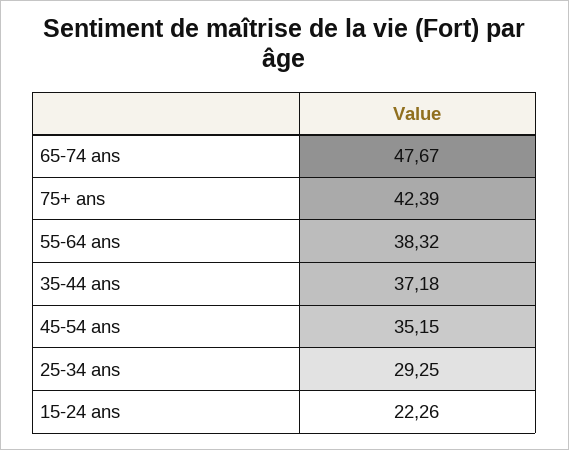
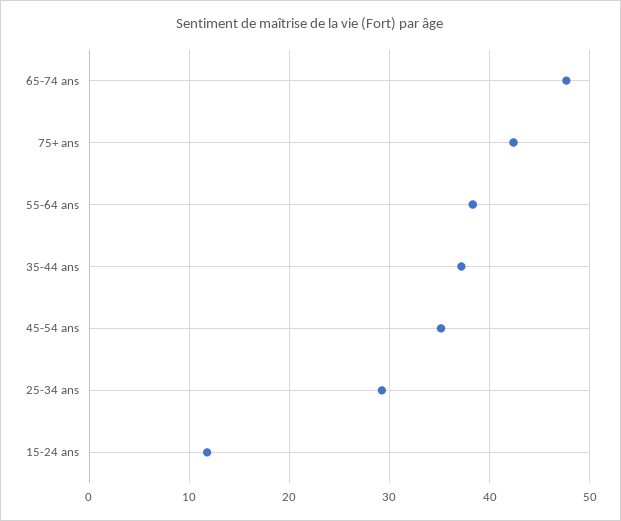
15-24 ans: 22.26 -> 12

